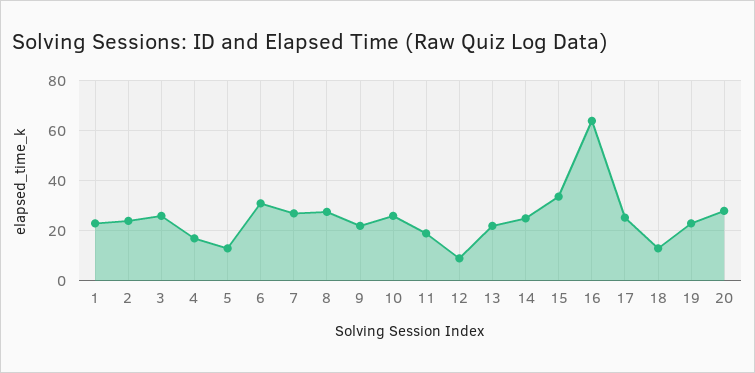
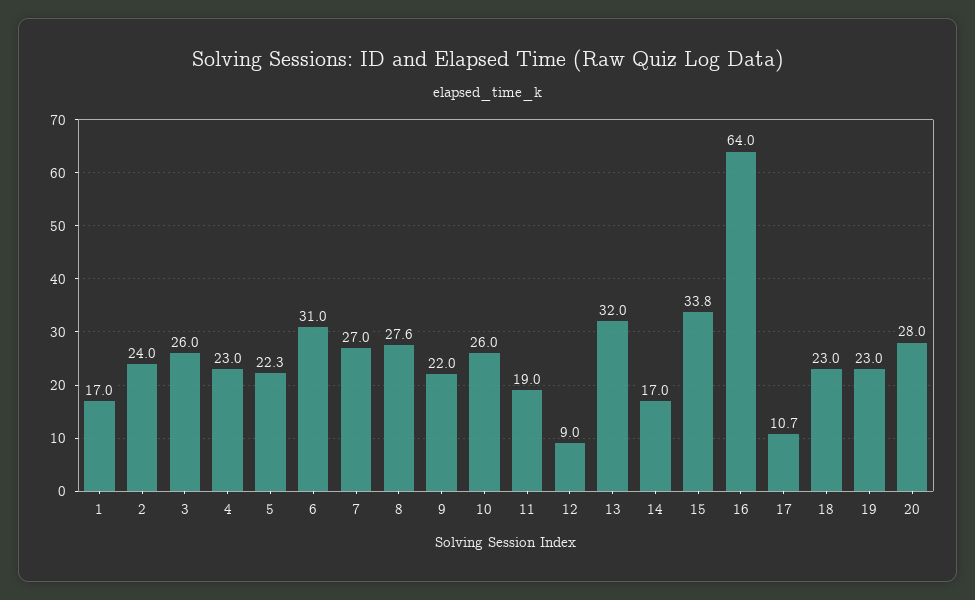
1: 22.5 -> 17
4: 17.5 -> 23
5: 12.5 -> 22.3
13: 22.5 -> 32
14: 25 -> 17
17: 25 -> 10.7
18: 12.5 -> 23

